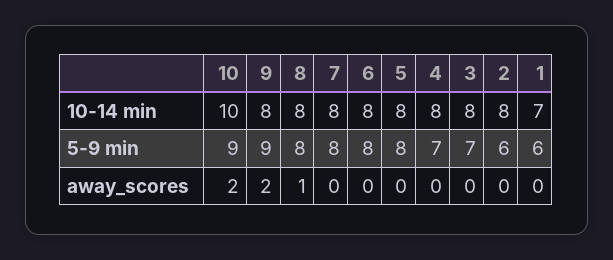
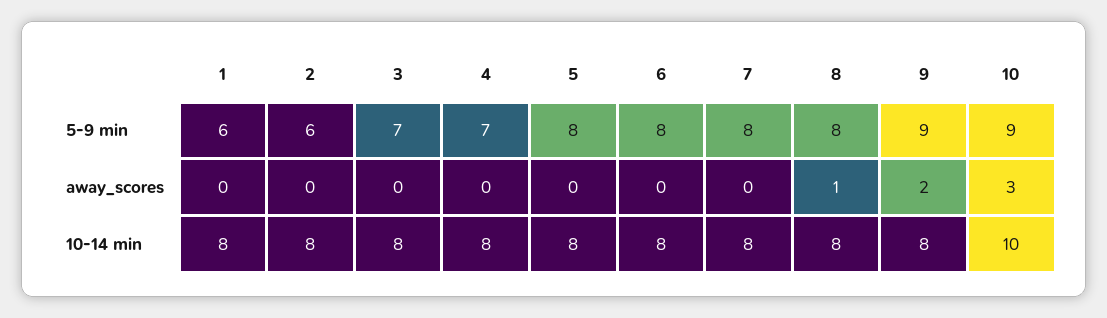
1, 10-14 min: 7 -> 8
10, away_scores: 2 -> 3

